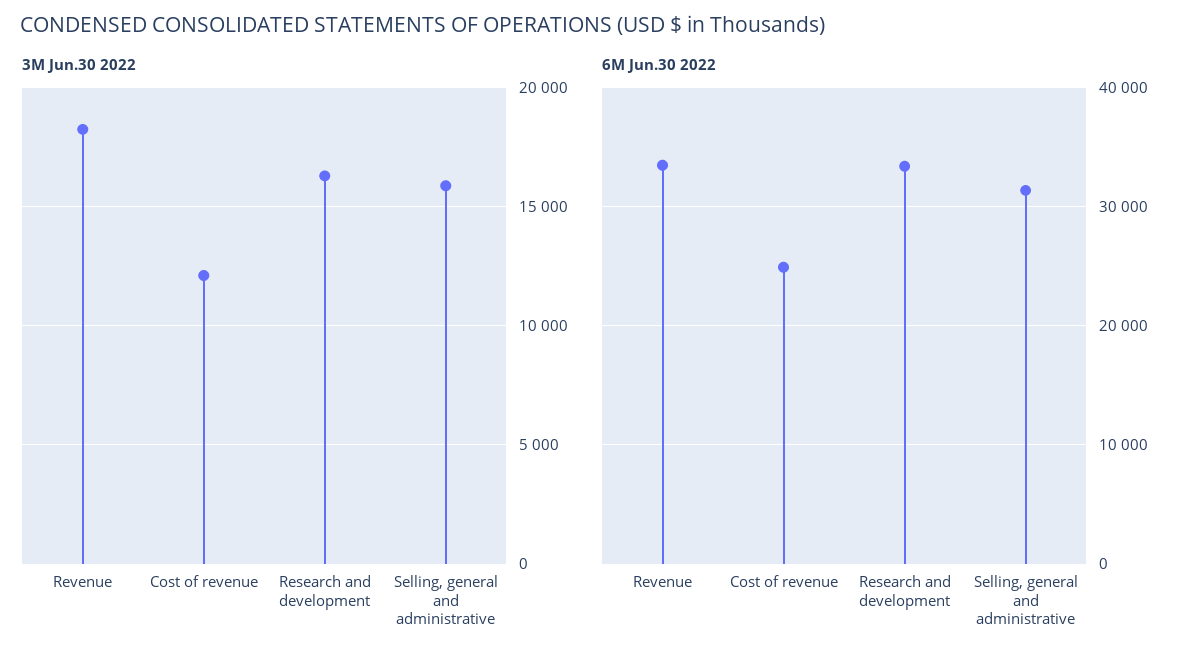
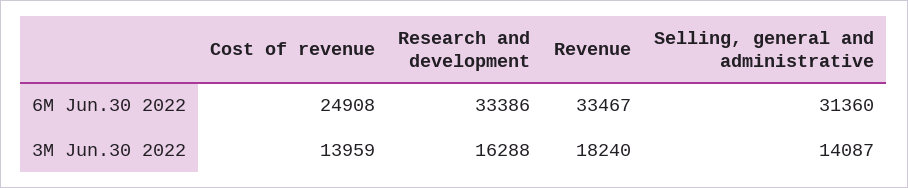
3M Jun.30 2022, Cost of revenue: 12000 -> 13959
3M Jun.30 2022, Selling, general and administrative: 16000 -> 14087

